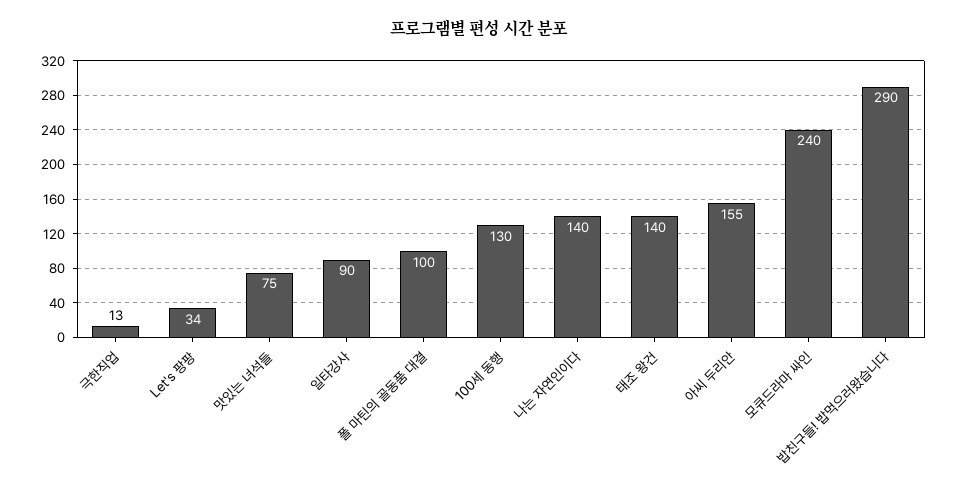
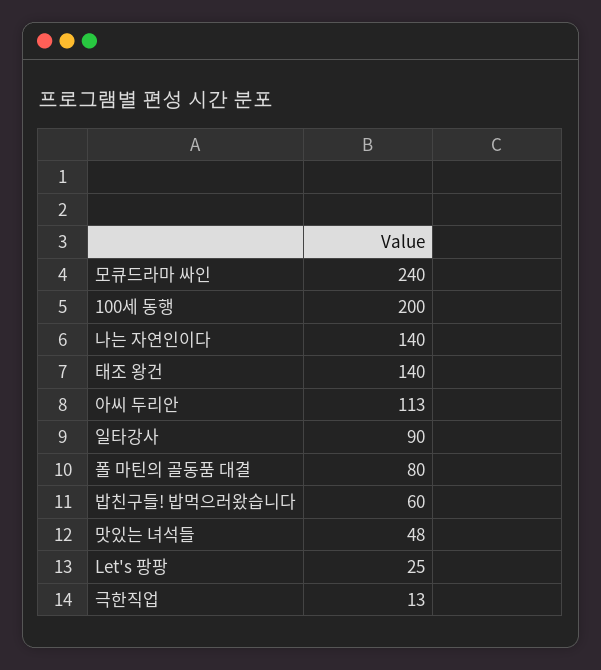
Let's 팡팡: 34 -> 25
맛있는 녀석들: 75 -> 48
폴 마틴의 골동품 대결: 100 -> 80
100세 동행: 130 -> 200
아씨 두리안: 155 -> 113
밥친구들! 밥먹으러왔습니다: 290 -> 60

